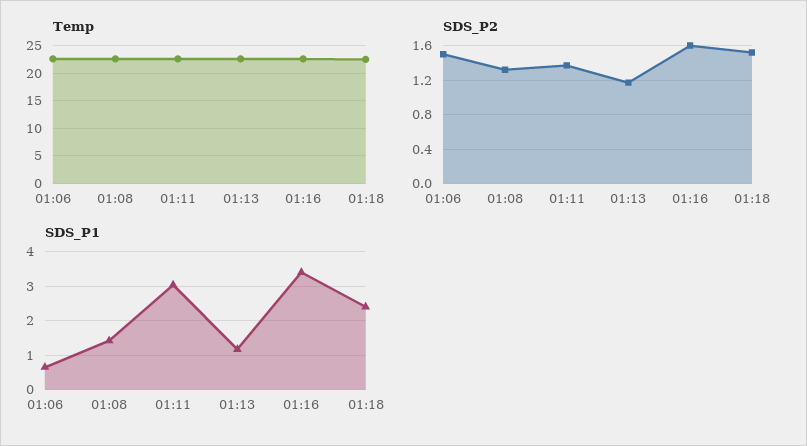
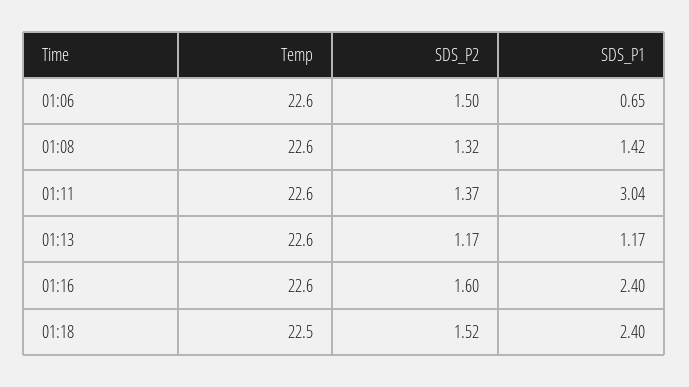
SDS_P1, 01:16: 3.4 -> 2.4

